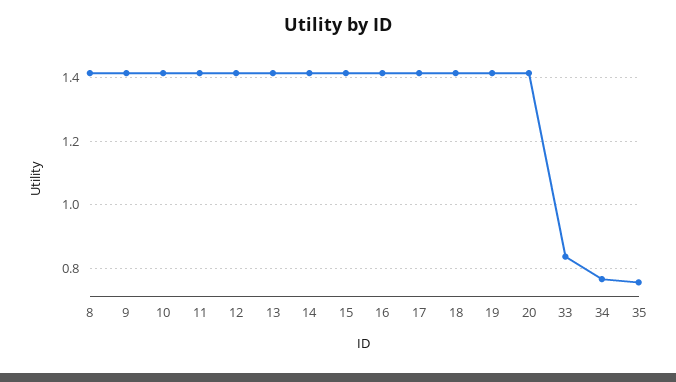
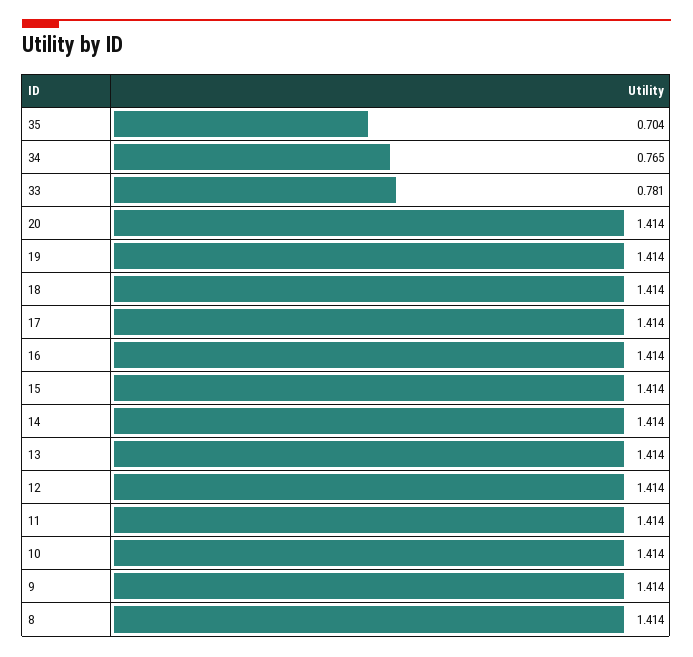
33: 0.84 -> 0.781
35: 0.76 -> 0.704

